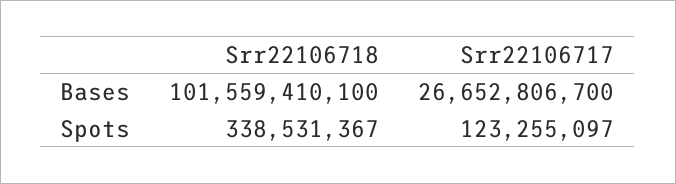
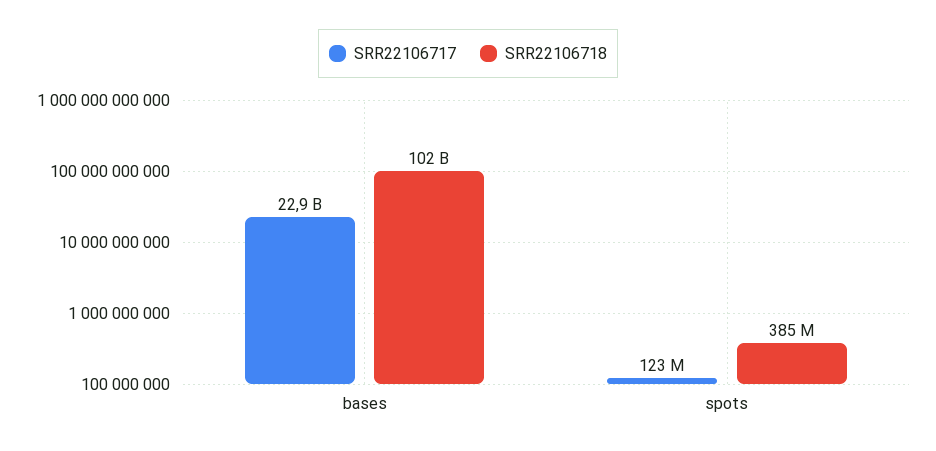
Srr22106717, Bases: 26652806700 -> 22900000000
Srr22106718, Spots: 338531367 -> 385000000

